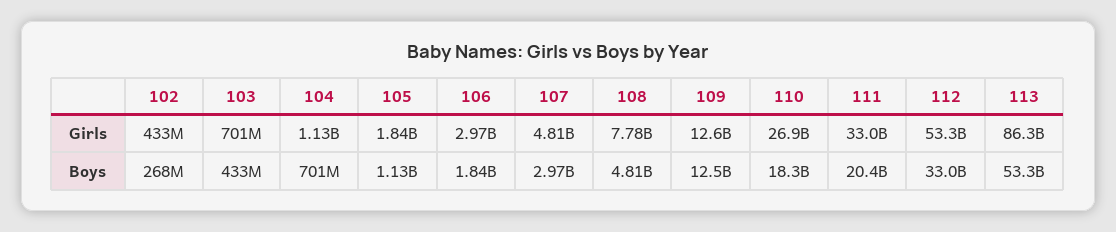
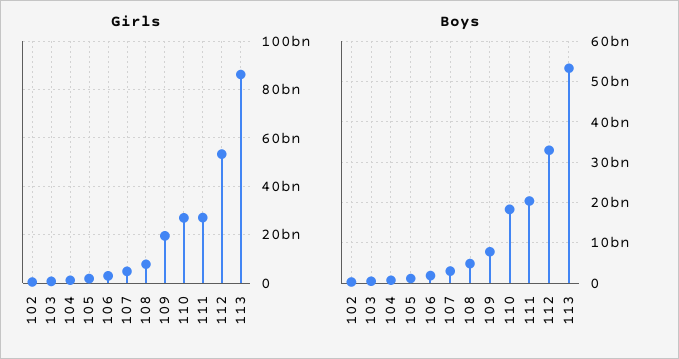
Girls, 109: 12600000000 -> 20000000000
Girls, 111: 33000000000 -> 27500000000
Boys, 109: 12500000000 -> 8000000000

